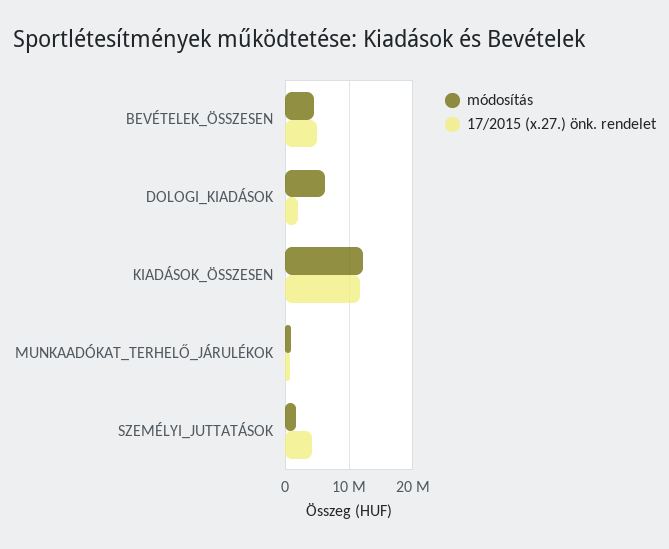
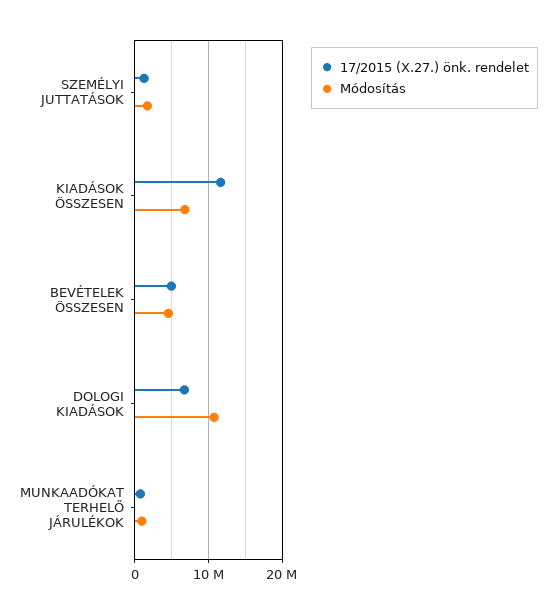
módosítás, DOLOGI_KIADÁSOK: 6000000 -> 11000000
17/2015 (x.27.) önk. rendelet, DOLOGI_KIADÁSOK: 2000000 -> 7000000
módosítás, KIADÁSOK_ÖSSZESEN: 12000000 -> 7000000
17/2015 (x.27.) önk. rendelet, SZEMÉLYI_JUTTATÁSOK: 4000000 -> 1000000

